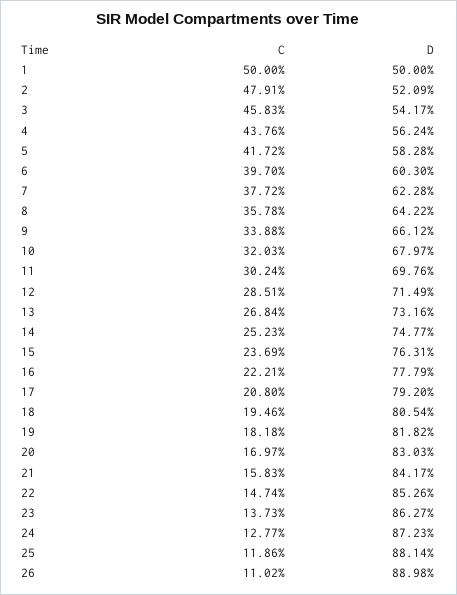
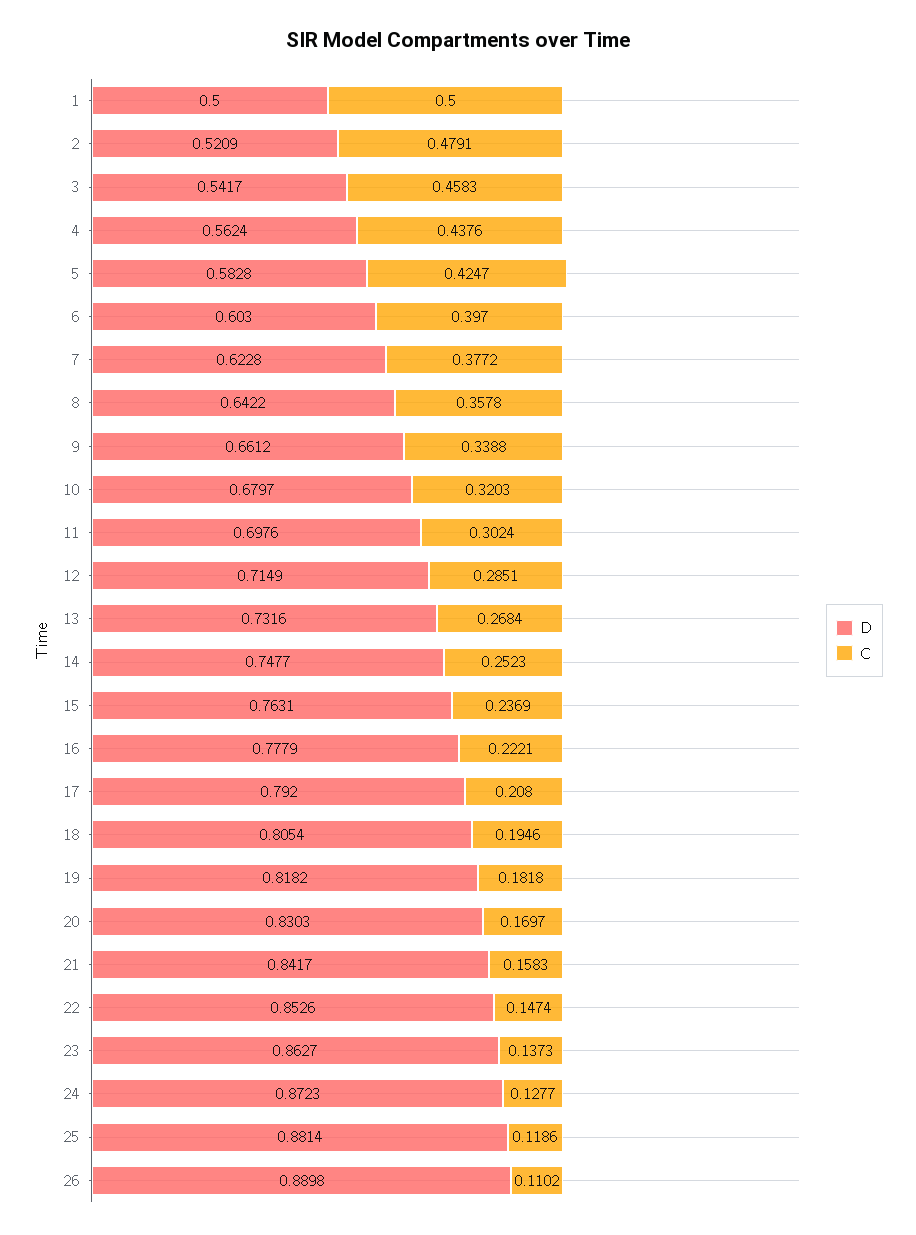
C, 5: 0.4172 -> 0.4247

